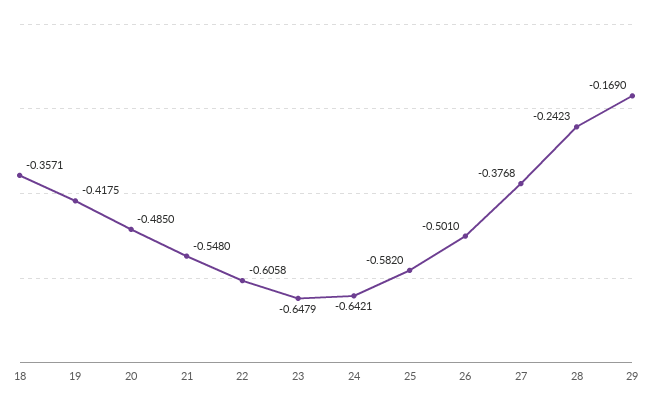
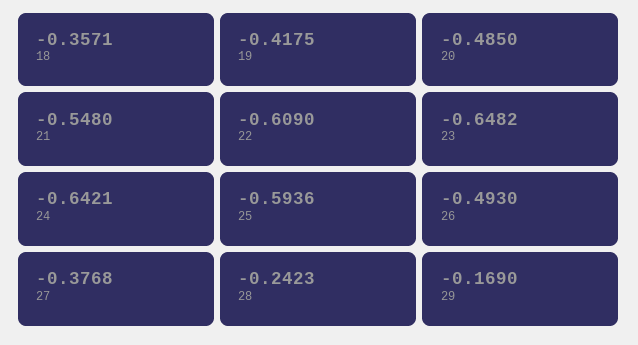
22: -0.6058 -> -0.609
23: -0.6479 -> -0.6482
25: -0.582 -> -0.5936
26: -0.501 -> -0.493

